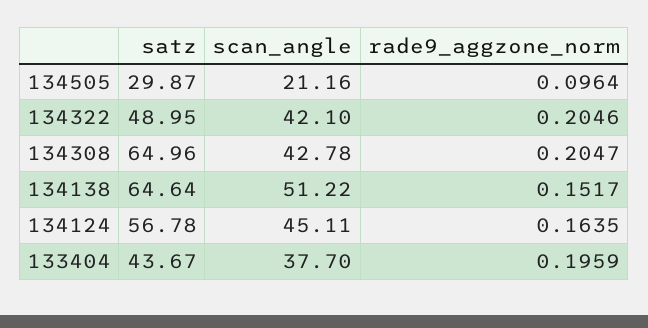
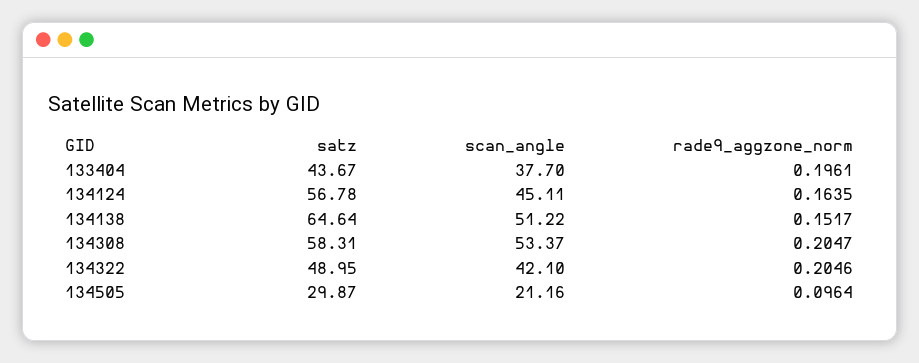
satz, 134308: 64.96 -> 58.31
scan_angle, 134308: 42.78 -> 53.37
rade9_aggzone_norm, 133404: 0.1959 -> 0.1961

